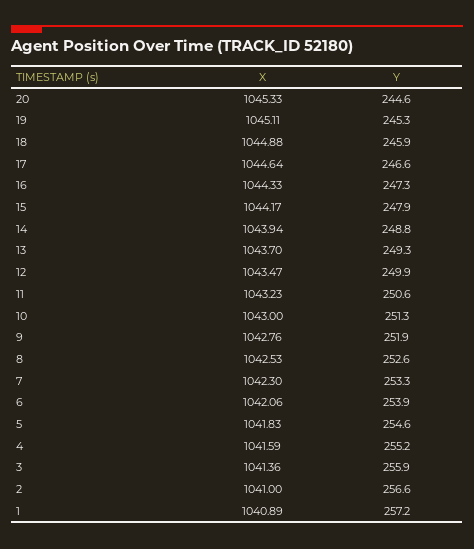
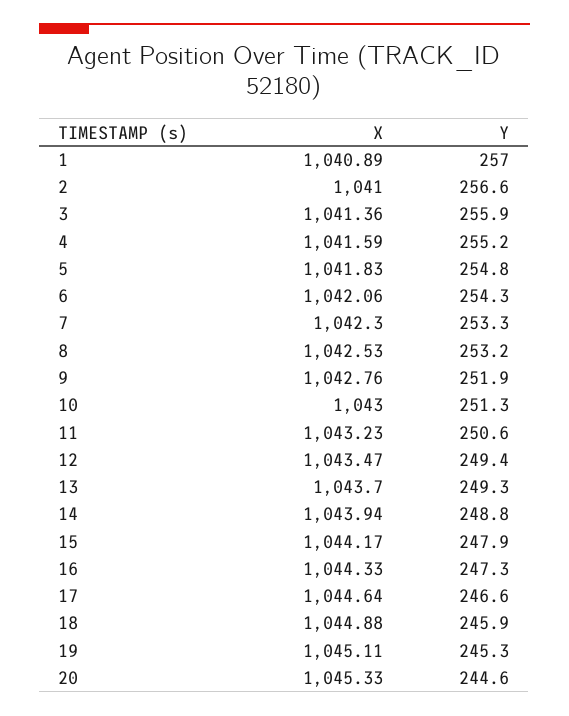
Y, 12: 249.9 -> 249.4
Y, 8: 252.6 -> 253.2
Y, 6: 253.9 -> 254.3
Y, 5: 254.6 -> 254.8
Y, 1: 257.2 -> 257

